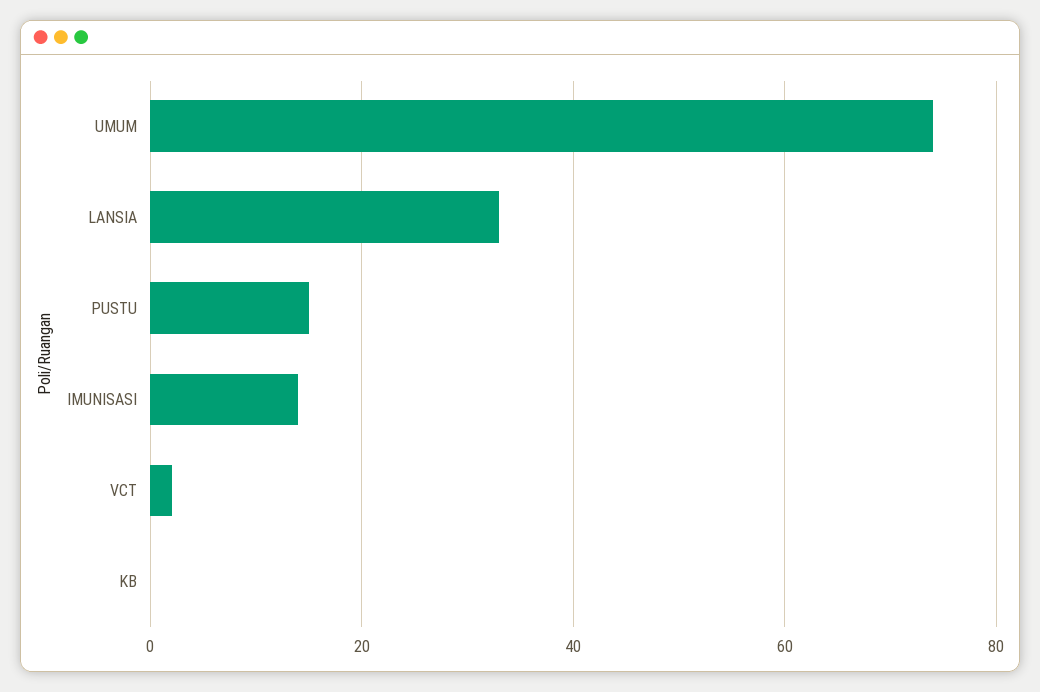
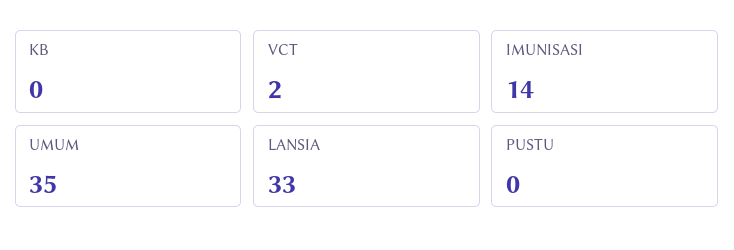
UMUM: 75 -> 35
PUSTU: 15 -> 0

